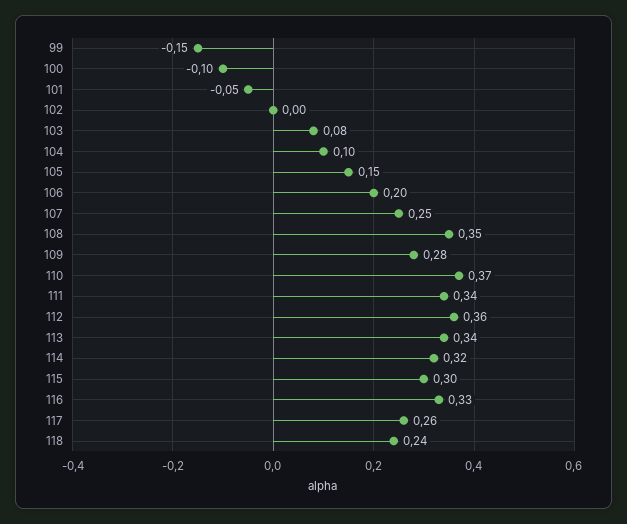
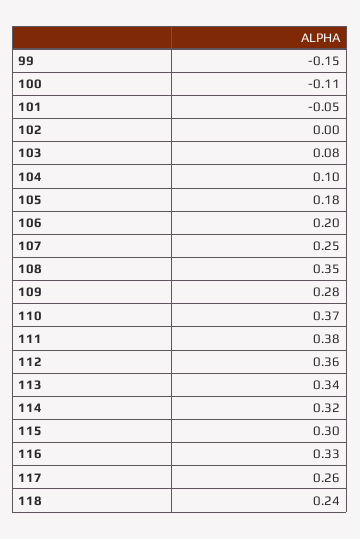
100: -0.1 -> -0.11
105: 0.15 -> 0.18
111: 0.34 -> 0.38

